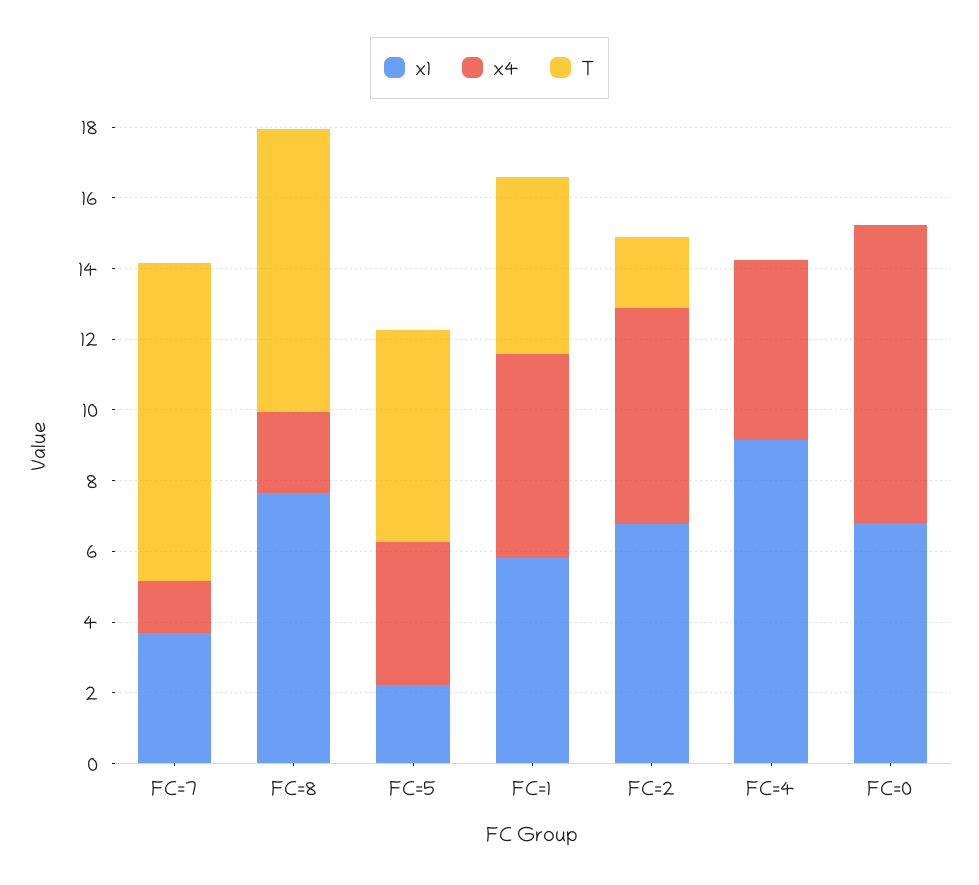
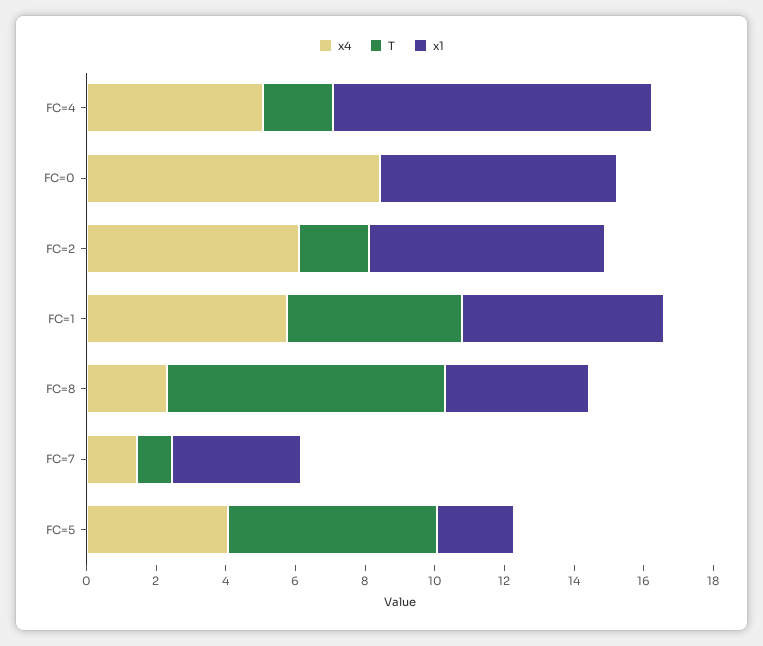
T, FC=7: 9 -> 1
x1, FC=8: 7.5 -> 4
T, FC=4: 0 -> 2

